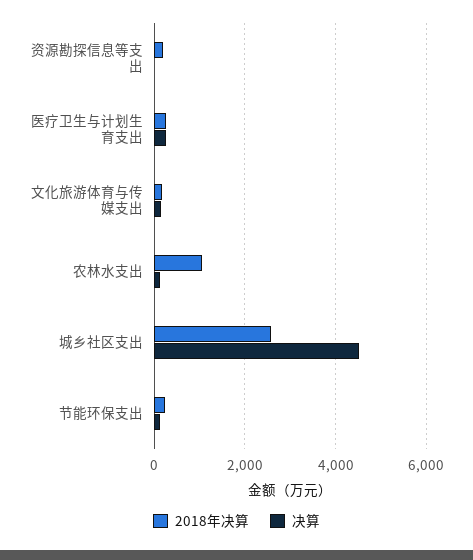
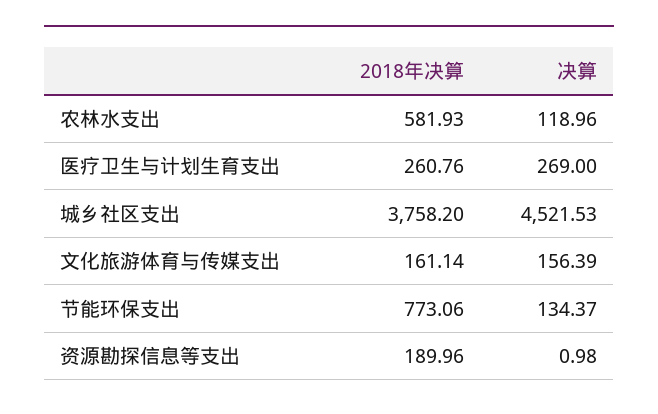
2018年决算, 农林水支出: 1000 -> 581.93
2018年决算, 城乡社区支出: 2600 -> 3758.2
2018年决算, 节能环保支出: 200 -> 773.06

